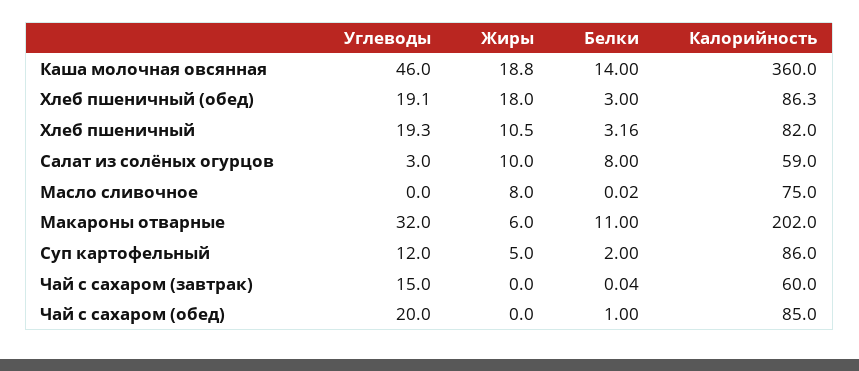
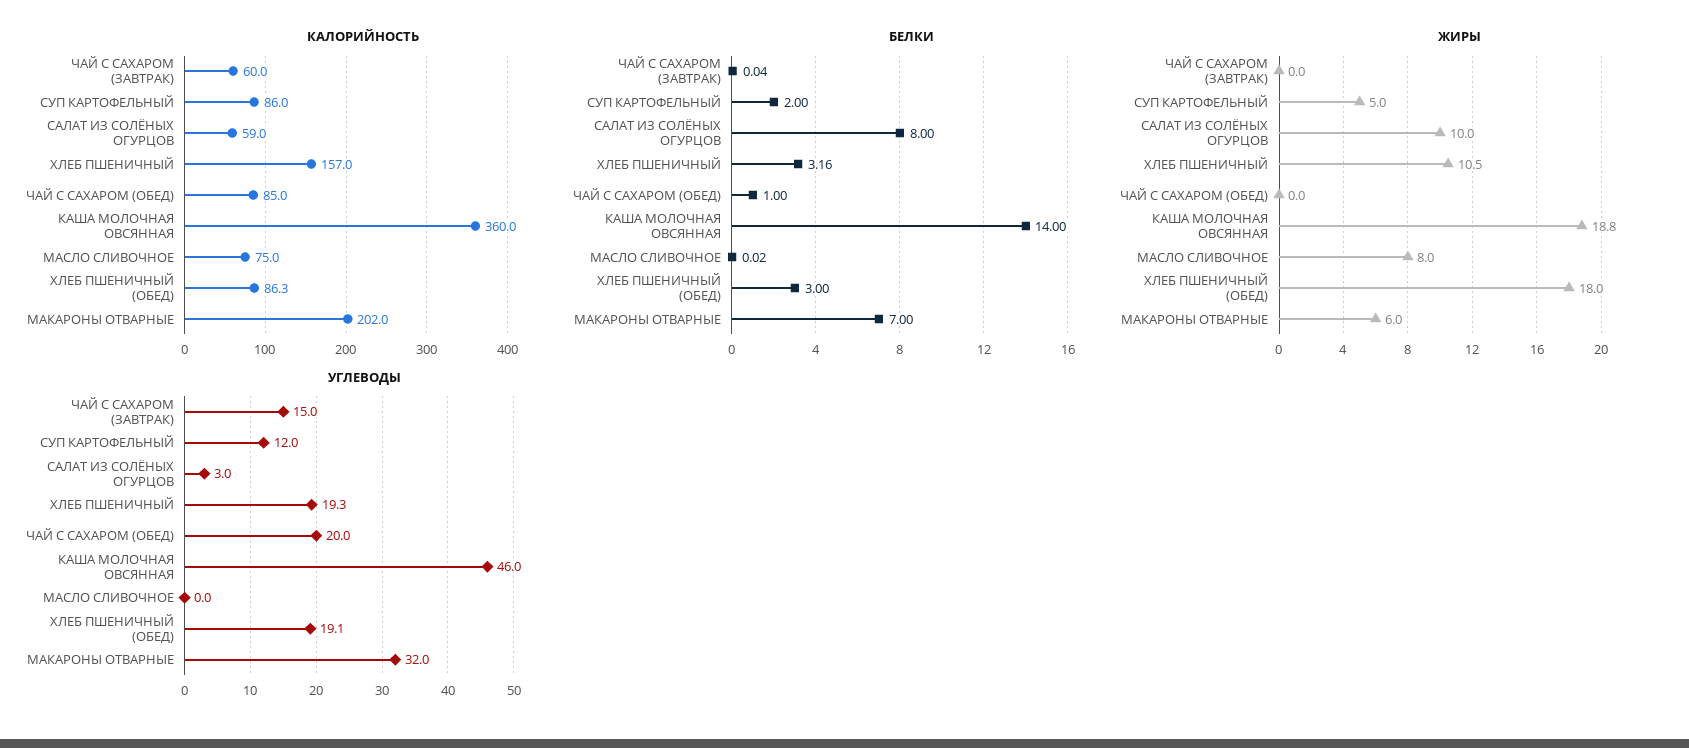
Калорийность, Хлеб пшеничный: 82 -> 157
Белки, Макароны отварные: 11 -> 7

